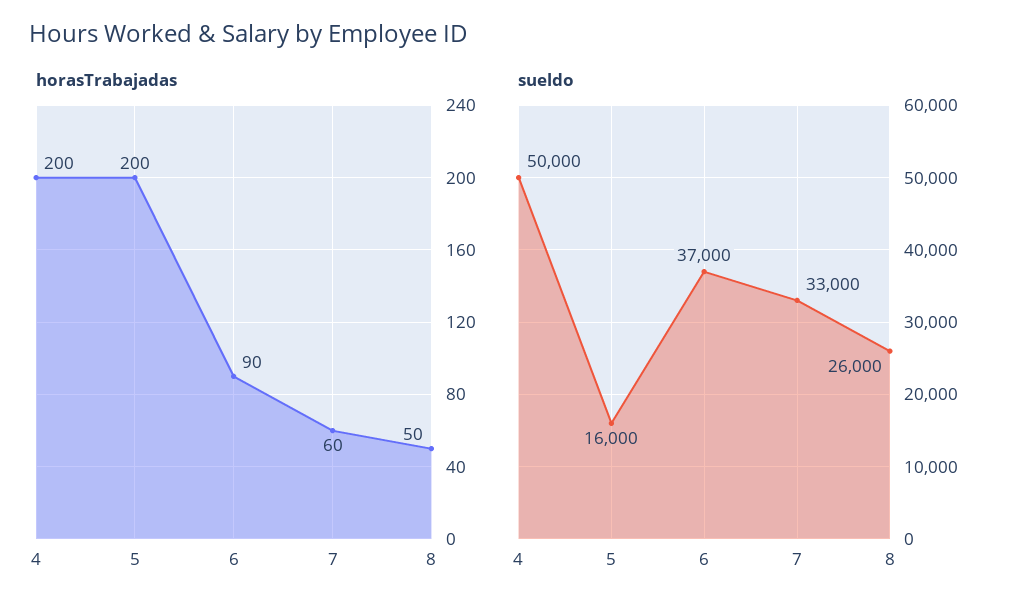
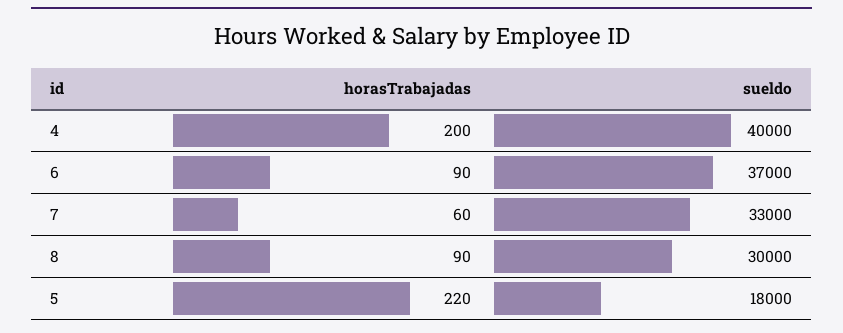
horasTrabajadas, 5: 200 -> 220
horasTrabajadas, 8: 50 -> 90
sueldo, 4: 50000 -> 40000
sueldo, 5: 16000 -> 18000
sueldo, 8: 26000 -> 30000

